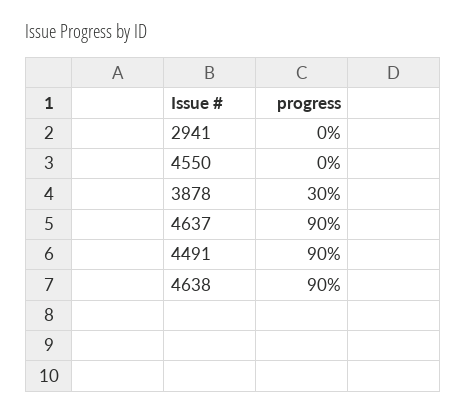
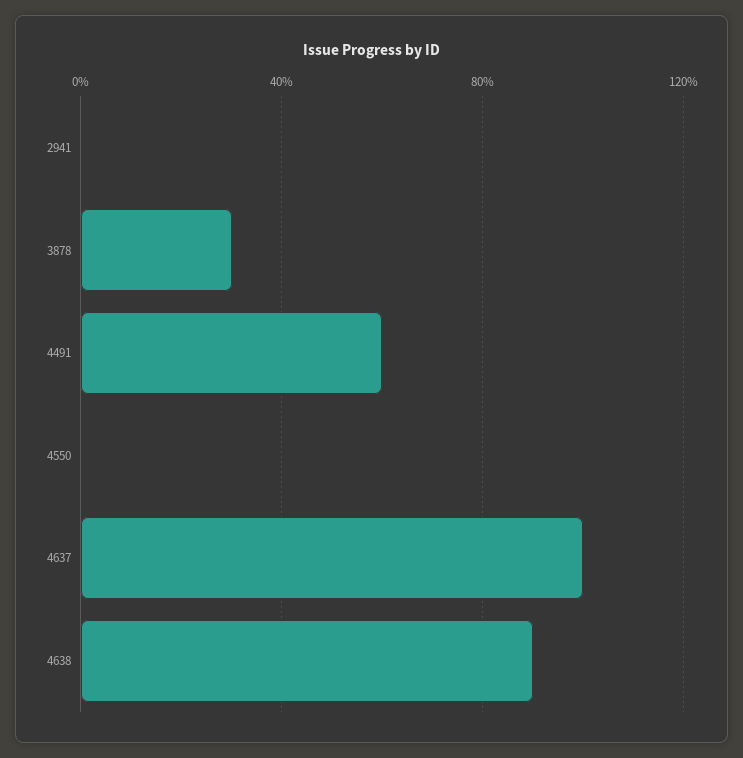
4637: 90 -> 100
4491: 90 -> 60

